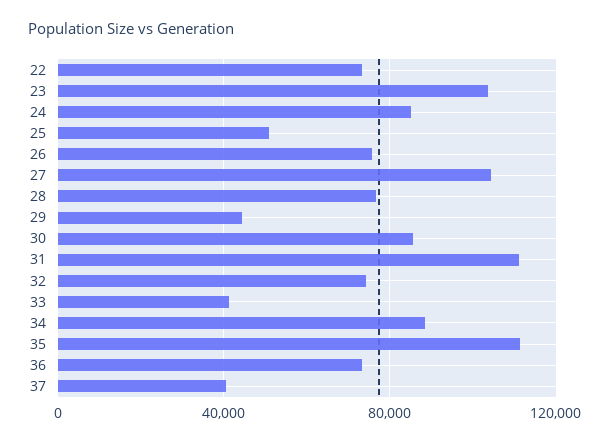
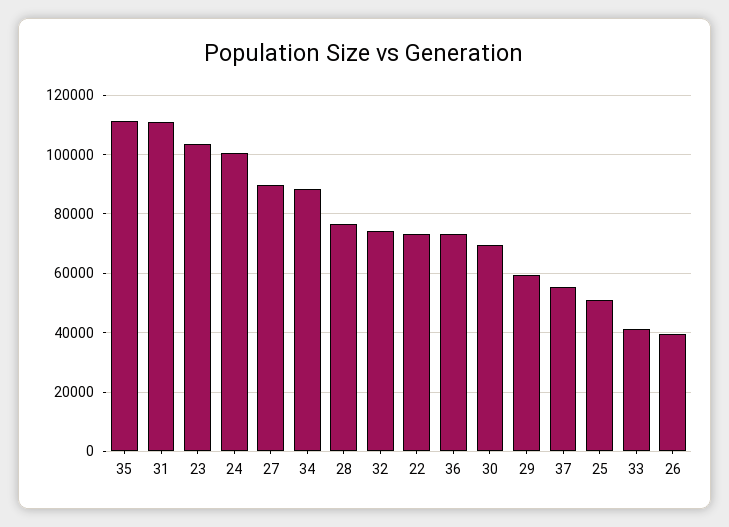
24: 85000 -> 100000
26: 75000 -> 40000
27: 105000 -> 90000
29: 45000 -> 60000
30: 85000 -> 70000
37: 40000 -> 55000

